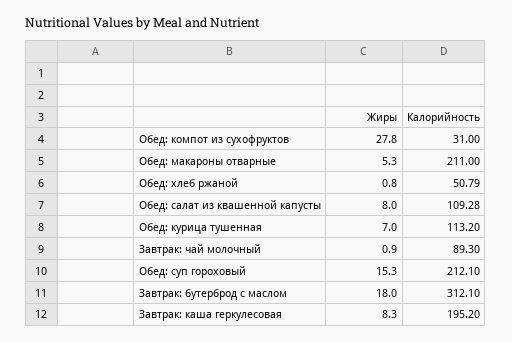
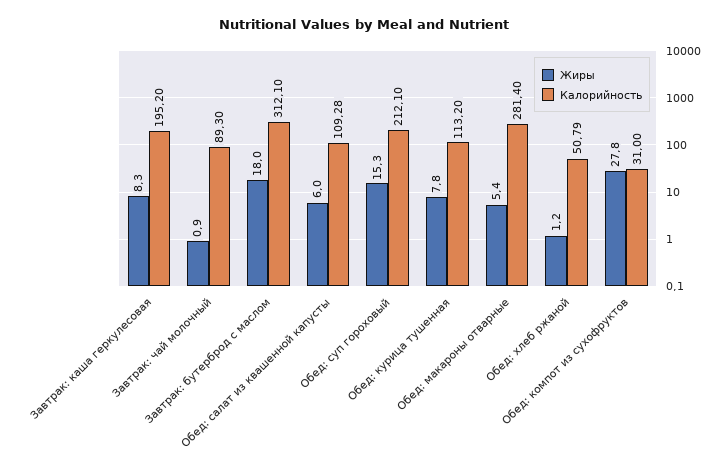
Жиры, Обед: макароны отварные: 5.3 -> 5.4
Калорийность, Обед: макароны отварные: 211 -> 281.4
Жиры, Обед: хлеб ржаной: 0.8 -> 1.2
Жиры, Обед: салат из квашенной капусты: 8 -> 6
Жиры, Обед: курица тушенная: 7 -> 7.8

